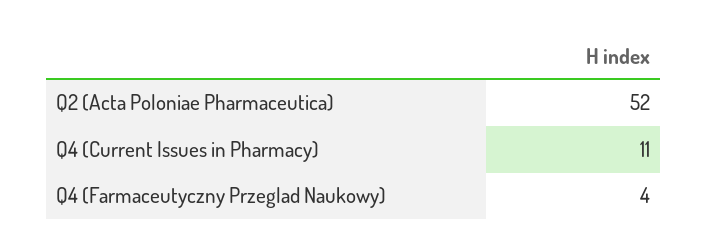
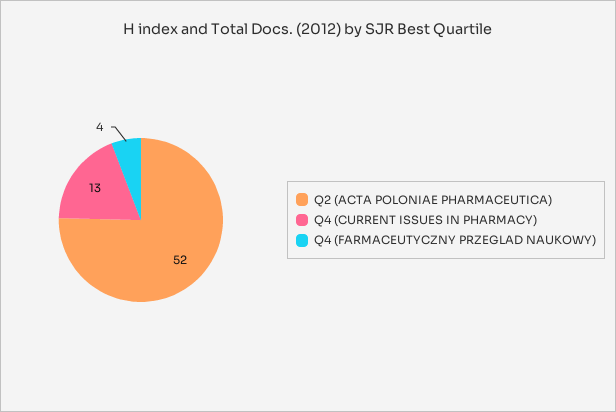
Q4 (Current Issues in Pharmacy): 11 -> 13

